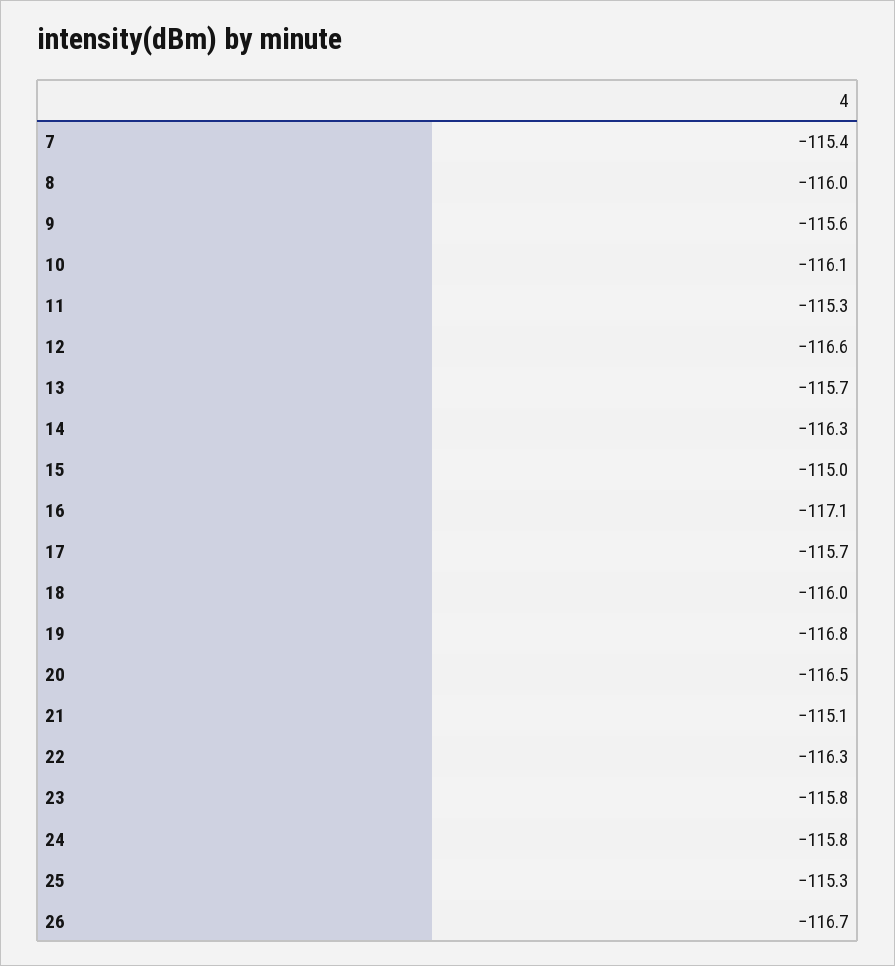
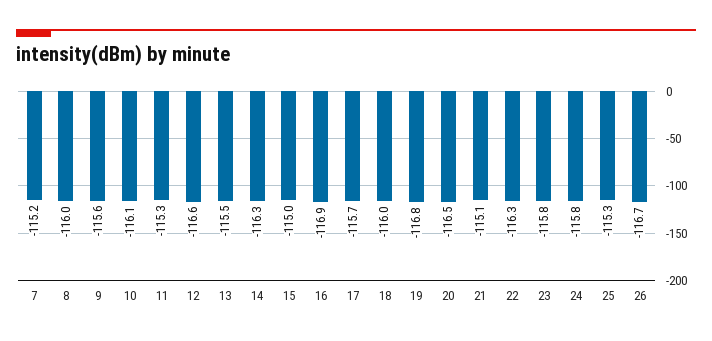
7: -115.4 -> -115.2
13: -115.7 -> -115.5
16: -117.1 -> -116.9

